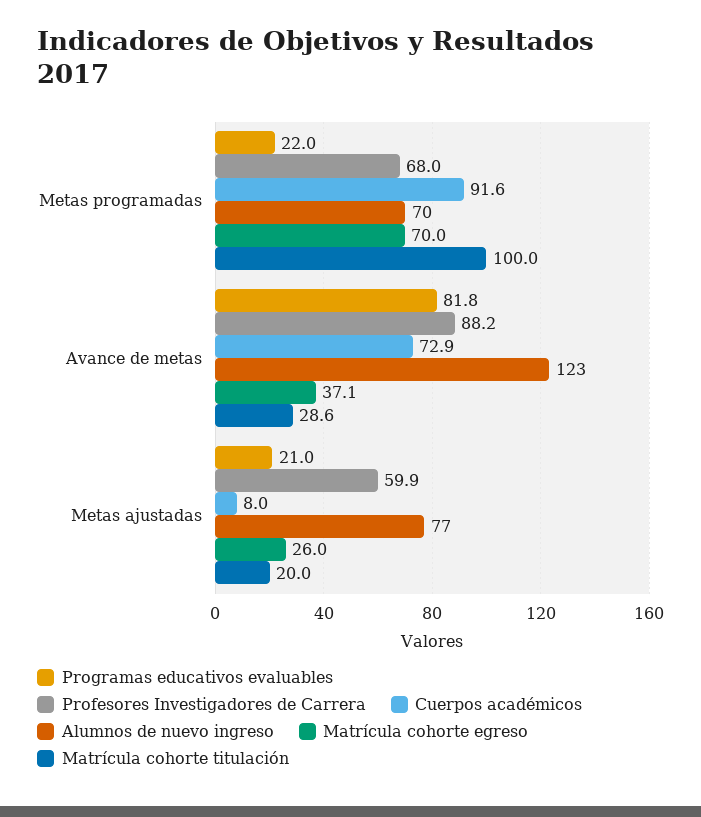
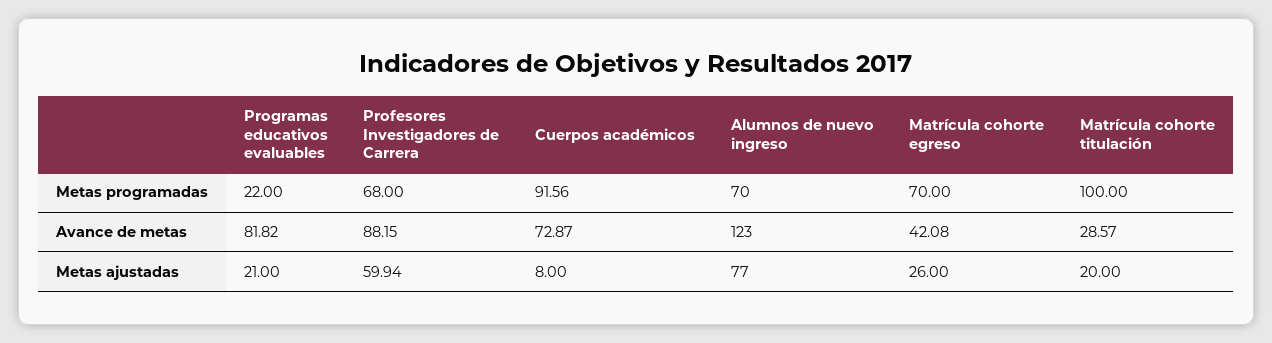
Matrícula cohorte egreso, Avance de metas: 37.1 -> 42.08

